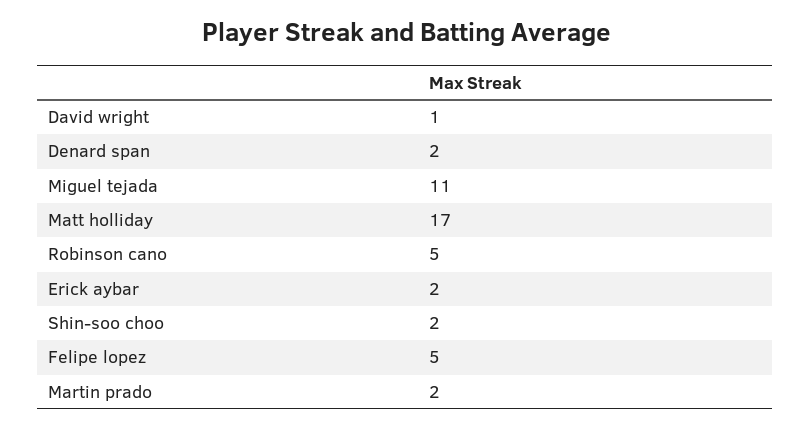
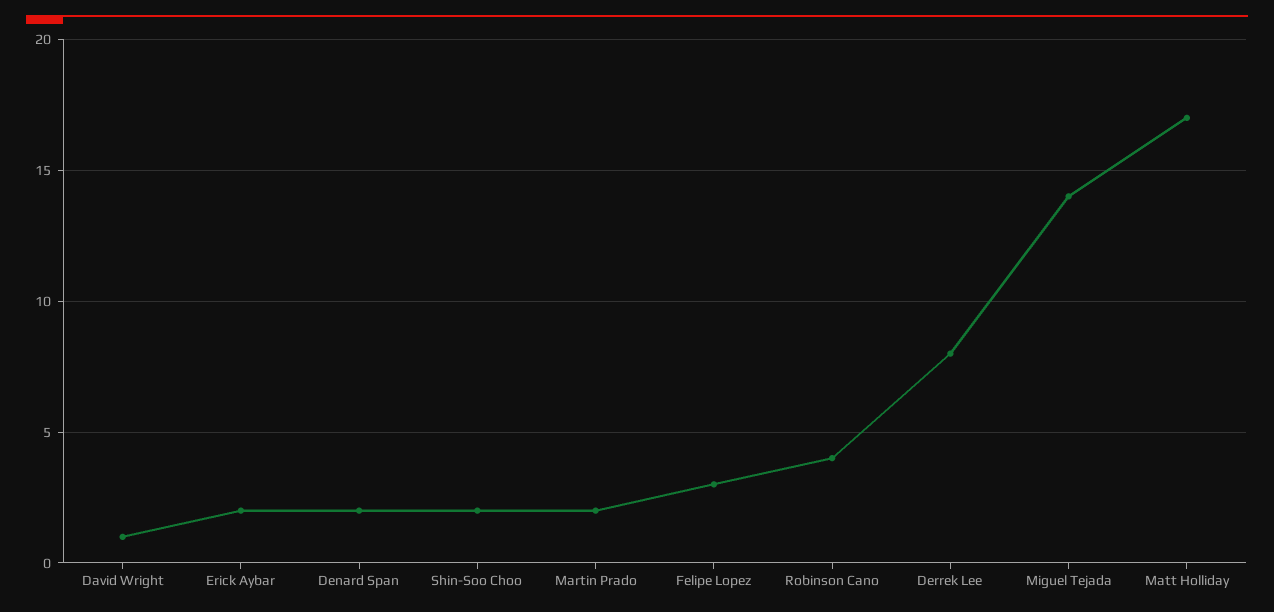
Miguel tejada: 11 -> 14
Robinson cano: 5 -> 4
Felipe lopez: 5 -> 3
Derrek Lee: none -> 8

